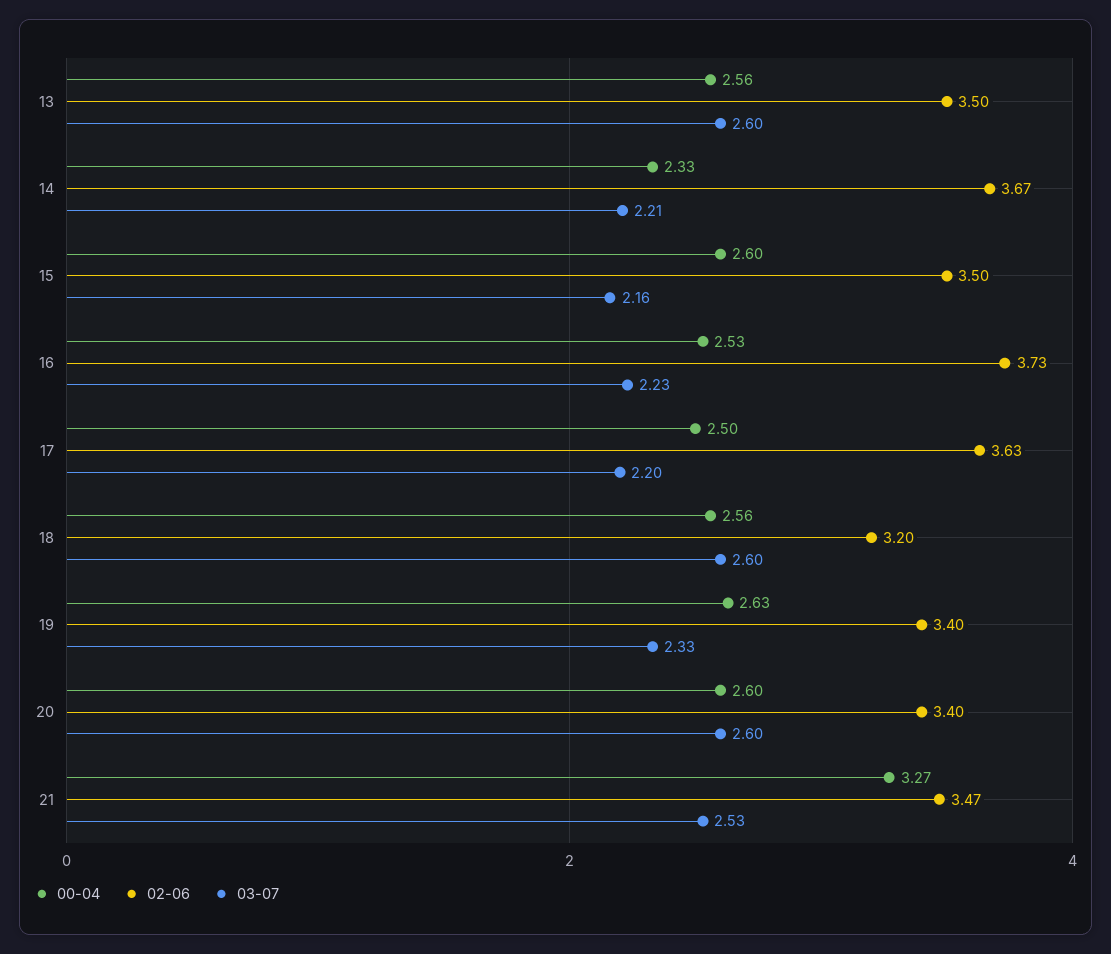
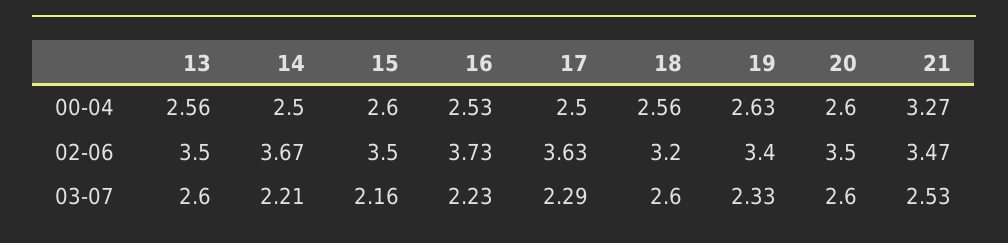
00-04, 14: 2.33 -> 2.5
03-07, 17: 2.2 -> 2.29
02-06, 20: 3.4 -> 3.5

